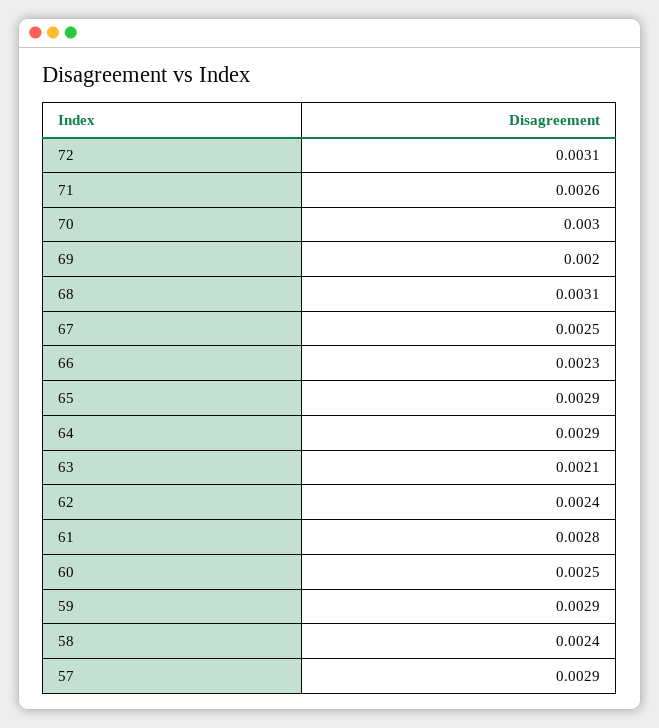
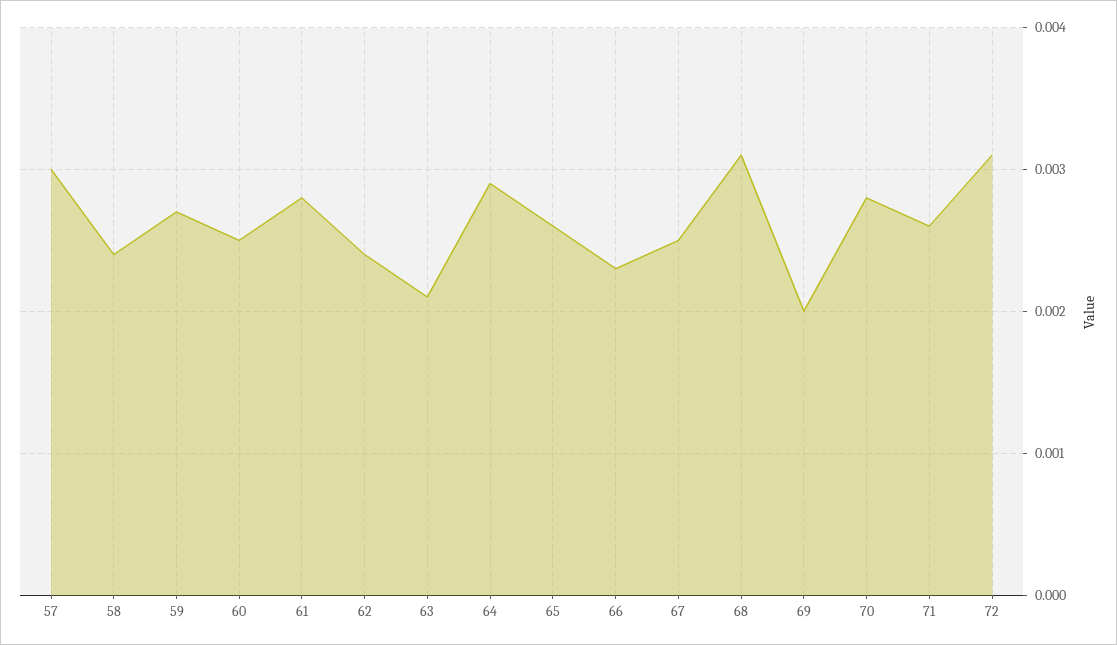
70: 0.003 -> 0.0028
65: 0.0029 -> 0.0026
59: 0.0029 -> 0.0027
57: 0.0029 -> 0.003

